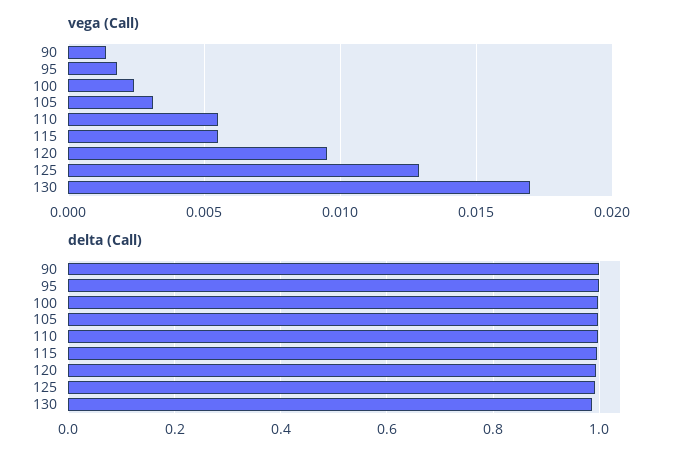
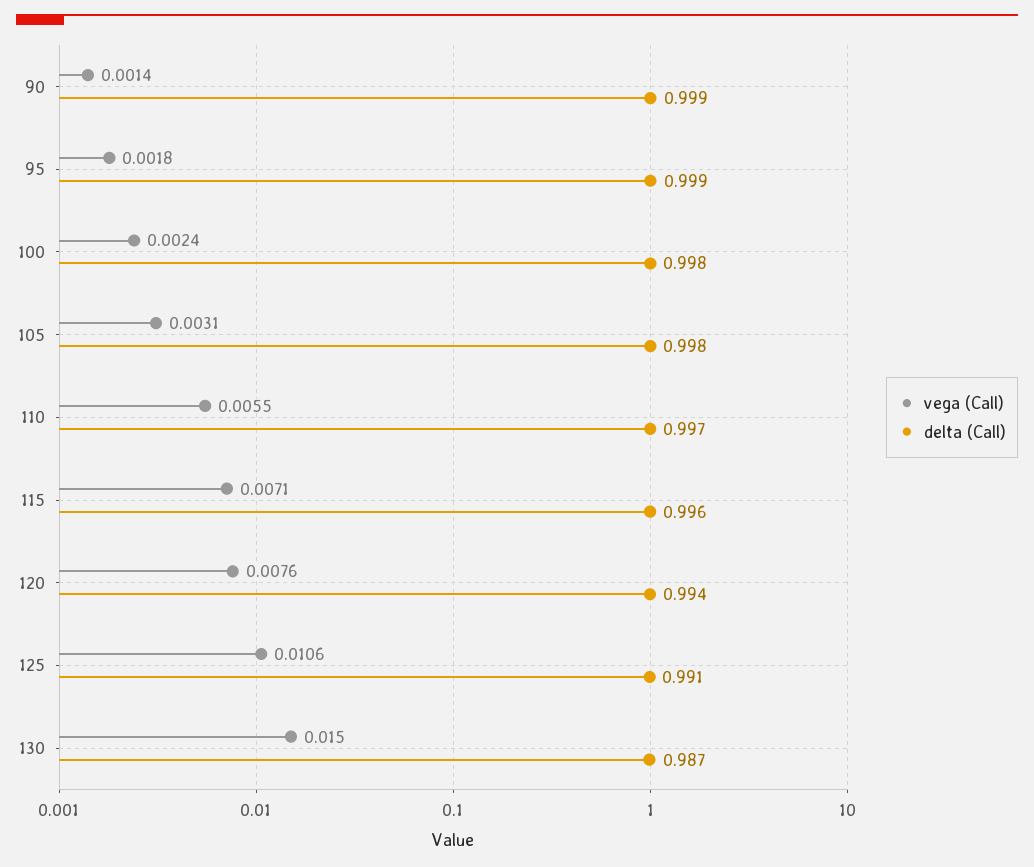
vega (Call), 115: 0.0055 -> 0.0071
vega (Call), 120: 0.0095 -> 0.0076
vega (Call), 125: 0.013 -> 0.0106
vega (Call), 130: 0.017 -> 0.015

